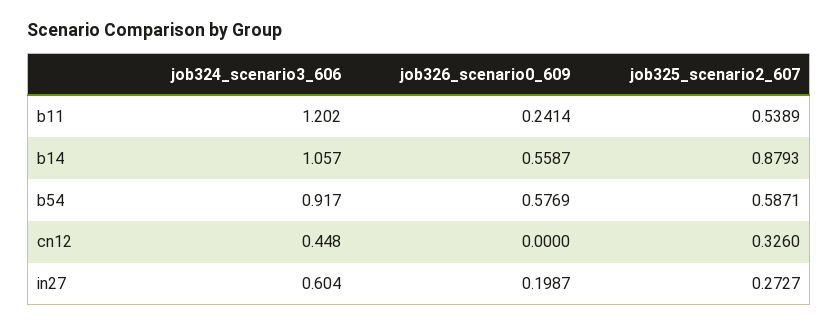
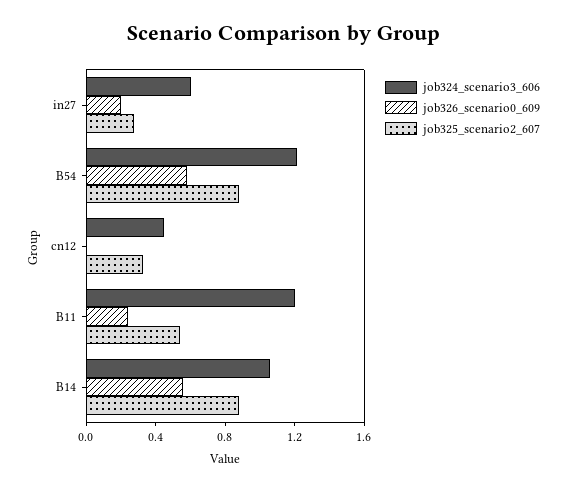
job324_scenario3_606, b54: 0.917 -> 1.2
job325_scenario2_607, b54: 0.5871 -> 0.9

